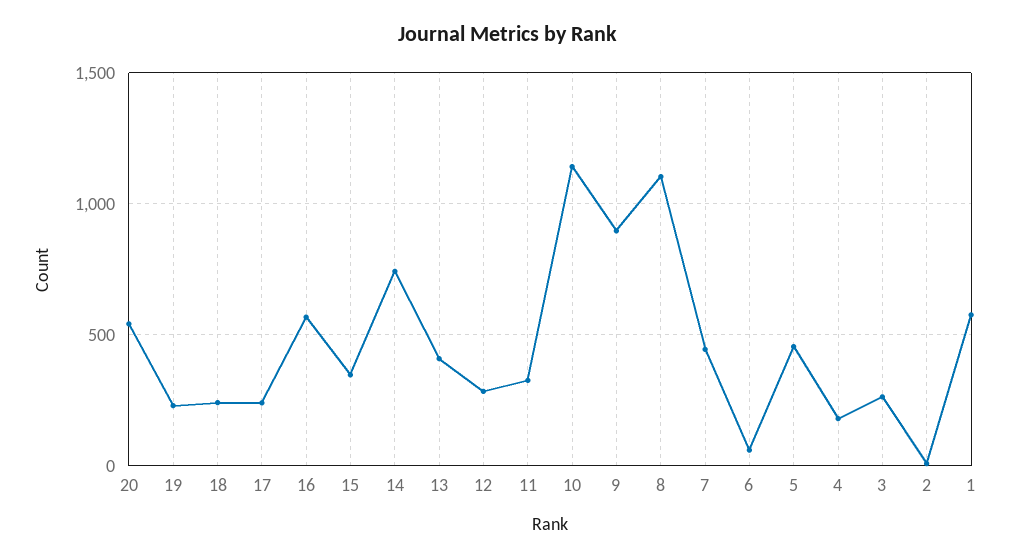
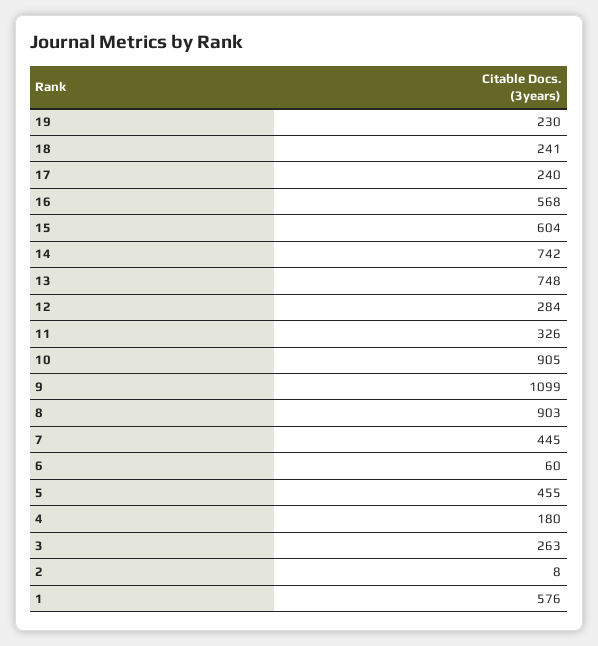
20: 550 -> none
15: 350 -> 604
13: 400 -> 748
10: 1150 -> 905
9: 900 -> 1099
8: 1100 -> 903

